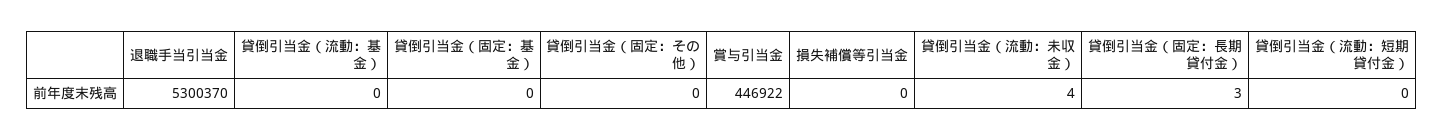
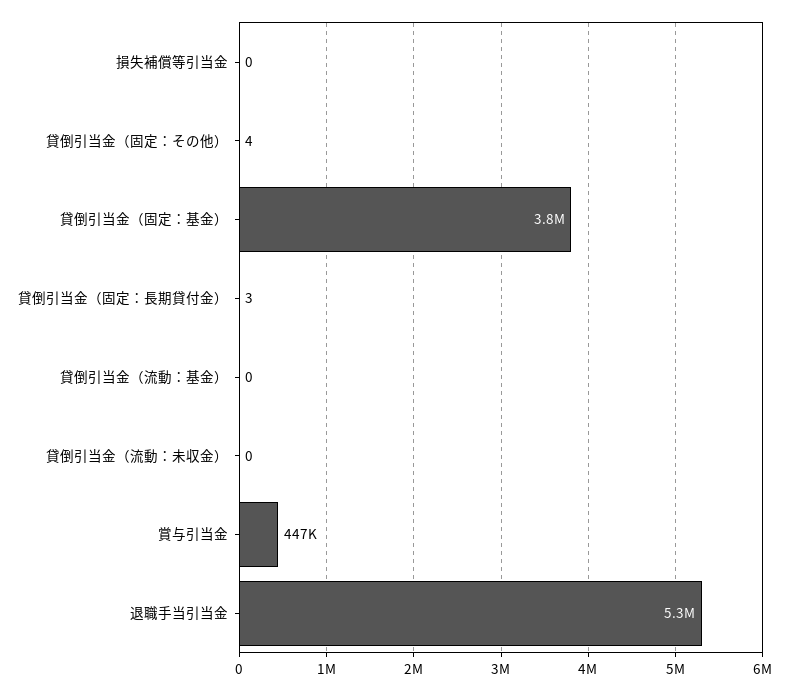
貸倒引当金（固定：基金）: 0 -> 3800000
貸倒引当金（固定：その他）: 0 -> 4
貸倒引当金（流動：未収金）: 4 -> 0
貸倒引当金（流動：短期貸付金）: 0 -> none

